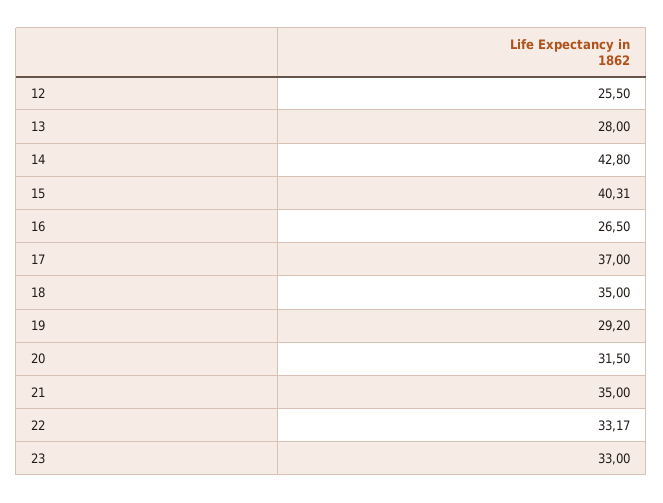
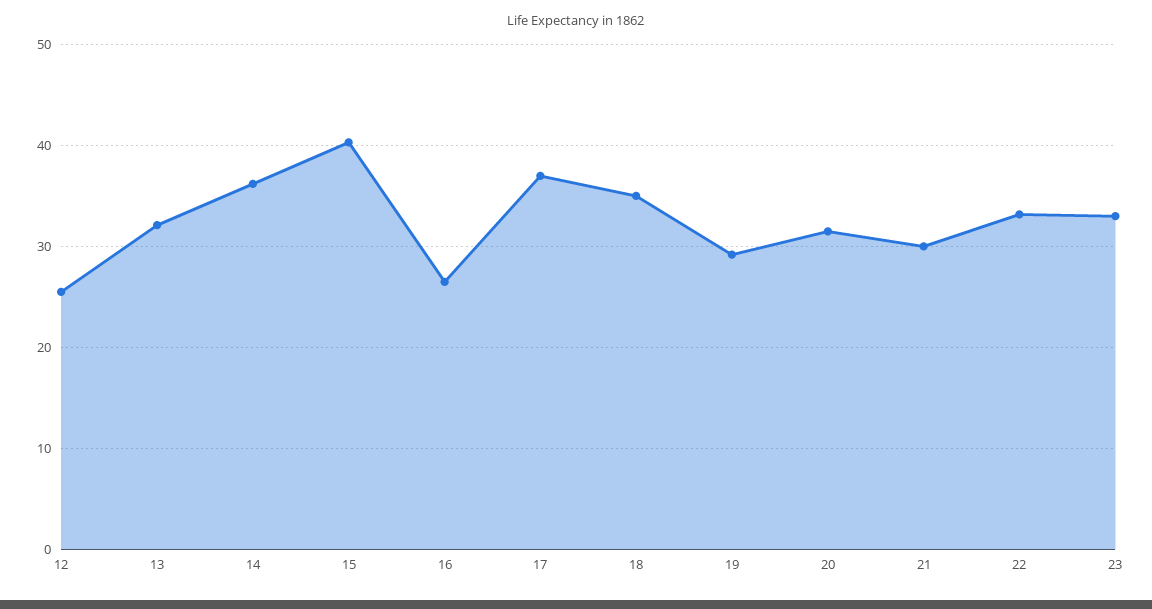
13: 28 -> 32
14: 42.8 -> 36
21: 35 -> 30

